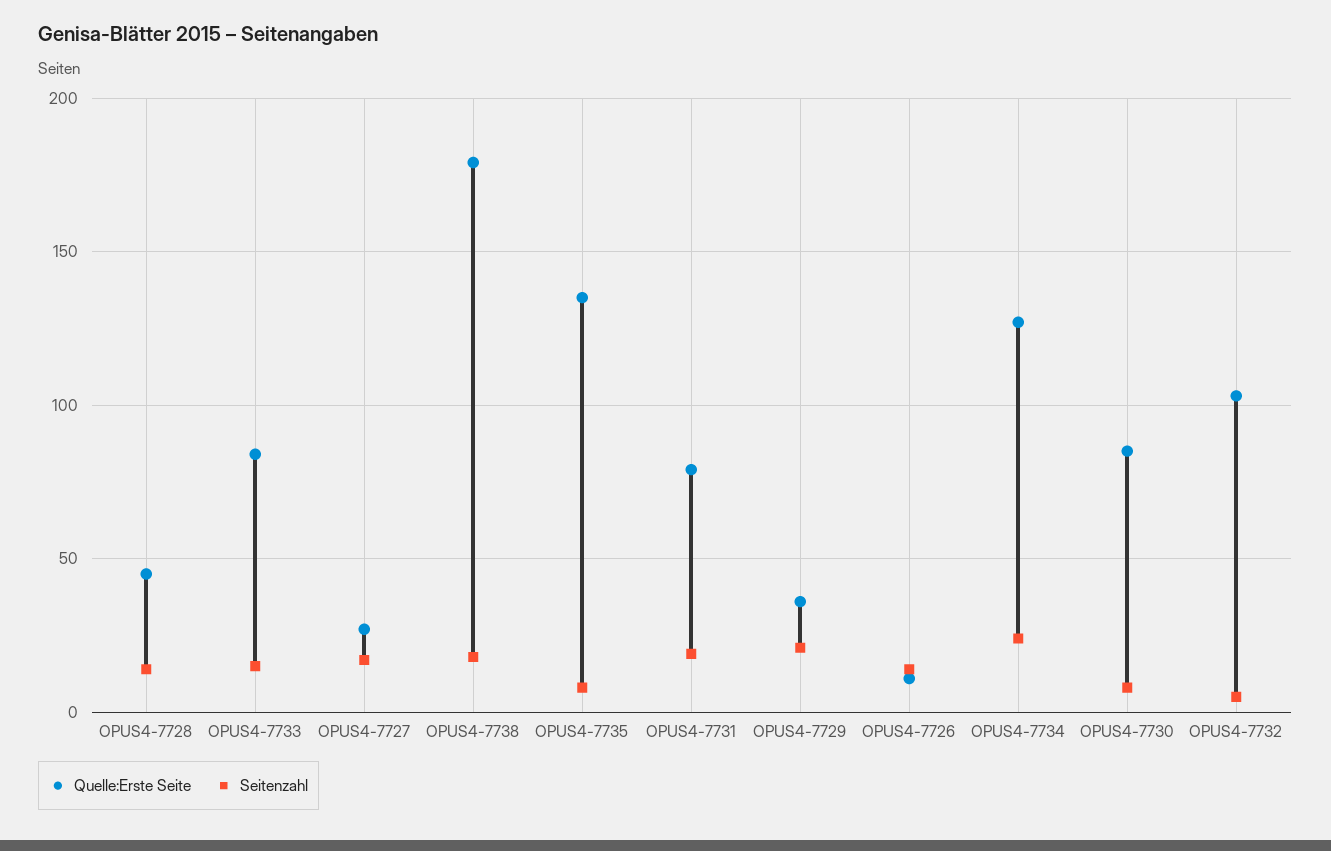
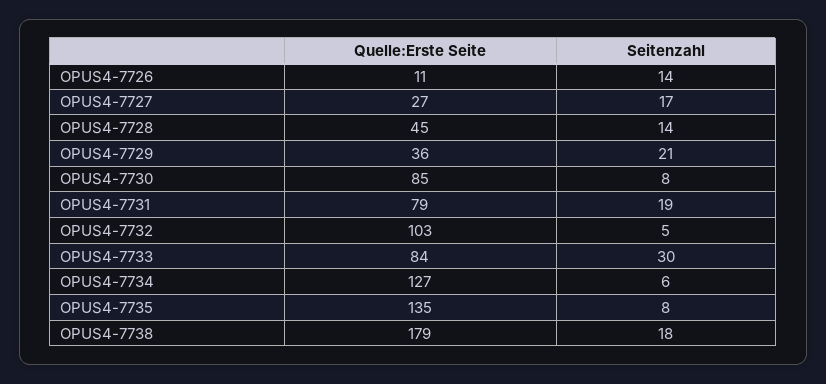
Seitenzahl, OPUS4-7733: 15 -> 30
Seitenzahl, OPUS4-7734: 25 -> 6

